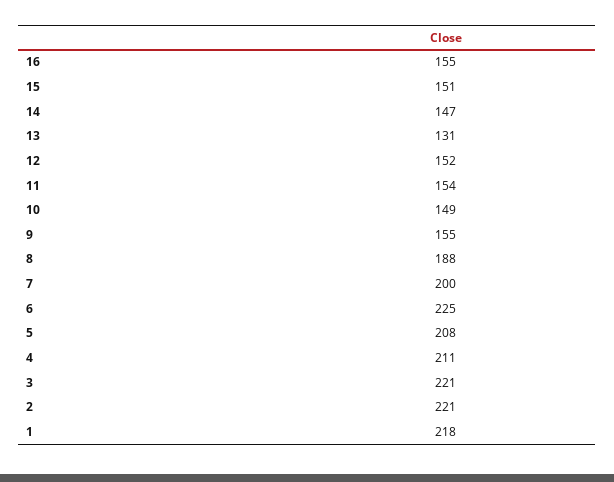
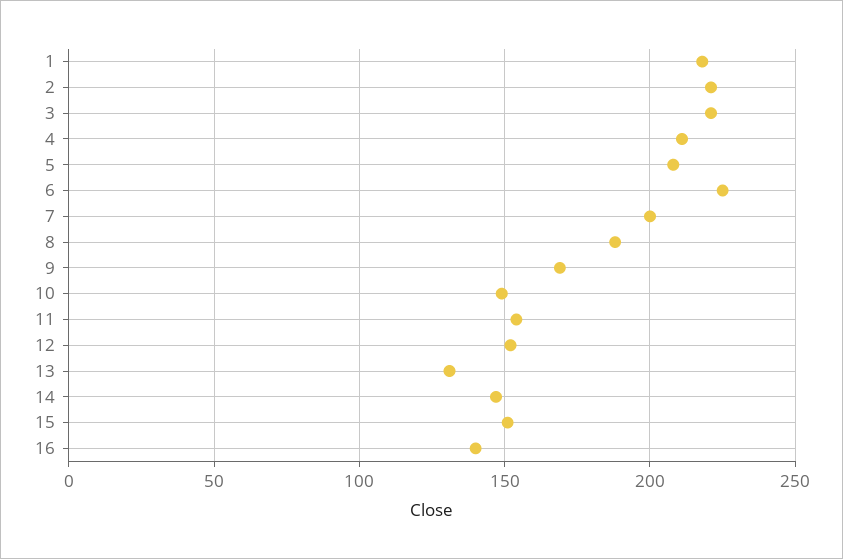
16: 155 -> 140
9: 155 -> 170

